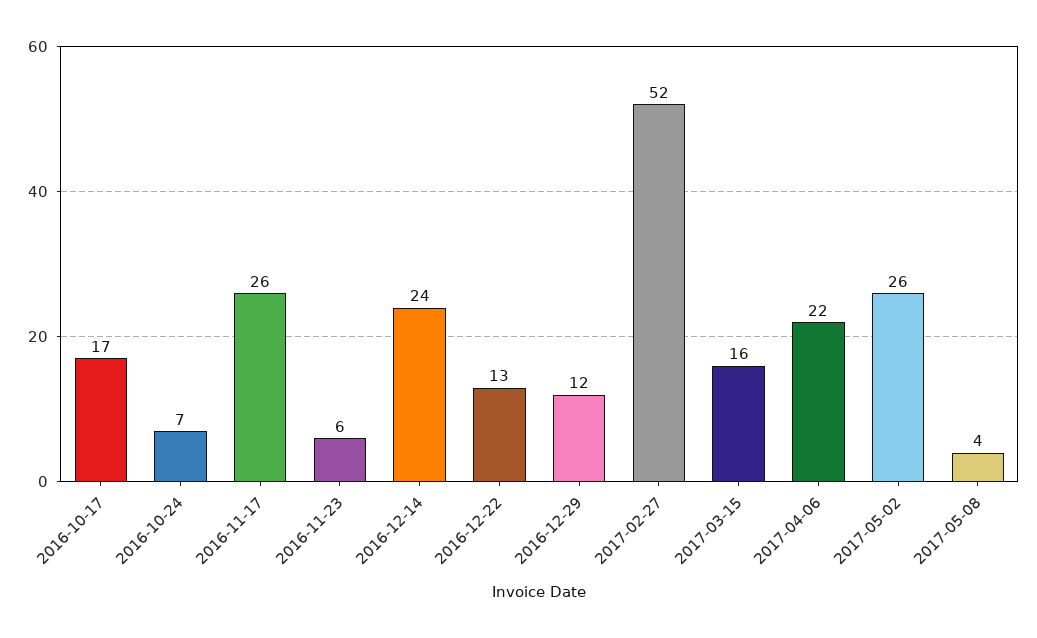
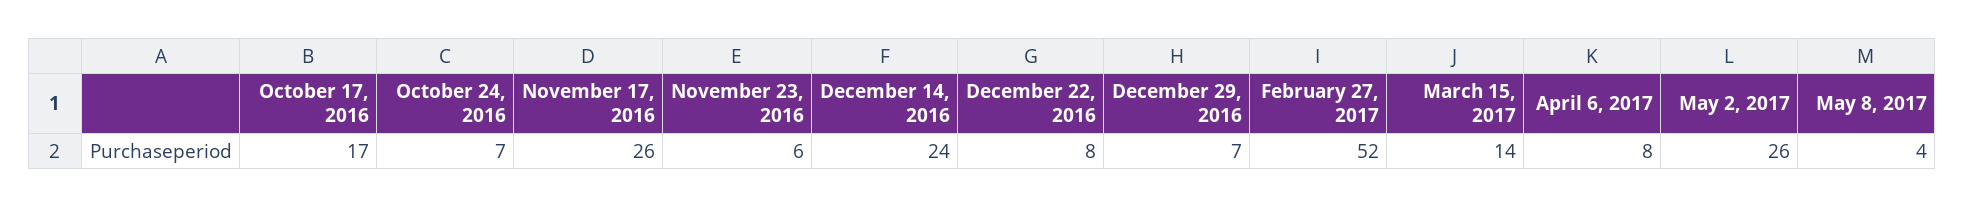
2016-12-22: 13 -> 8
2016-12-29: 12 -> 7
2017-03-15: 16 -> 14
2017-04-06: 22 -> 8

